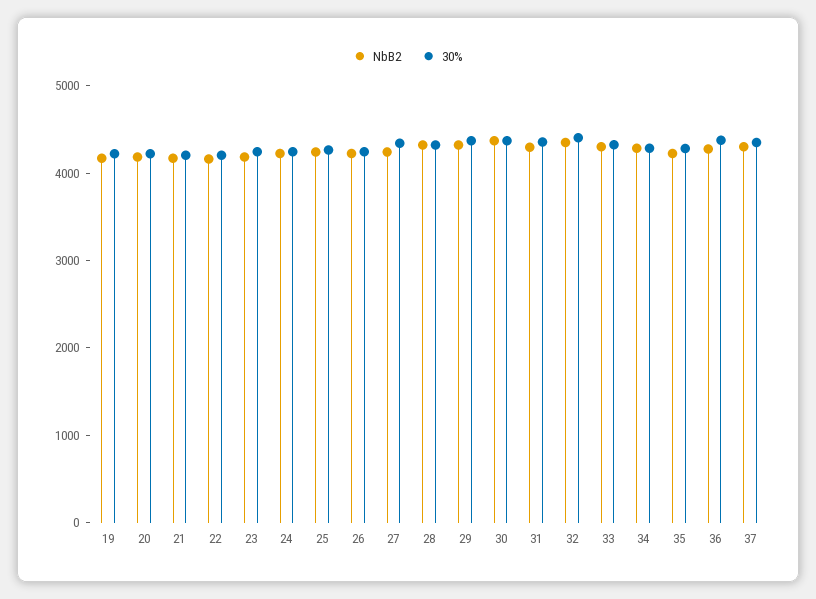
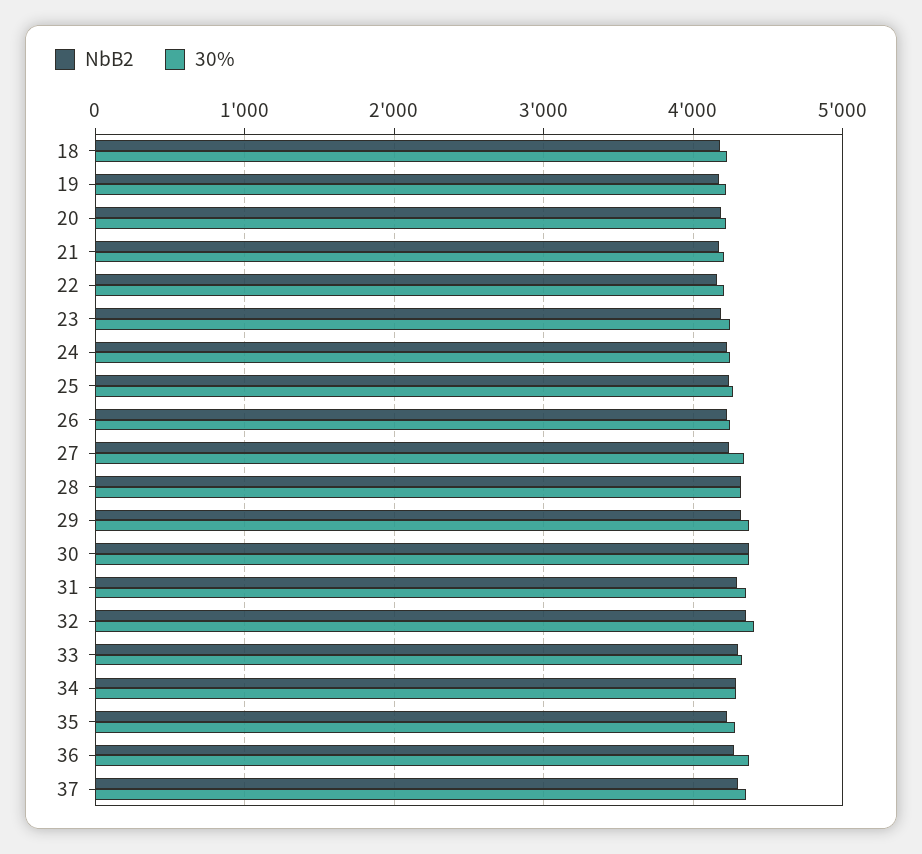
NbB2, 18: none -> 4200
30%, 18: none -> 4200

